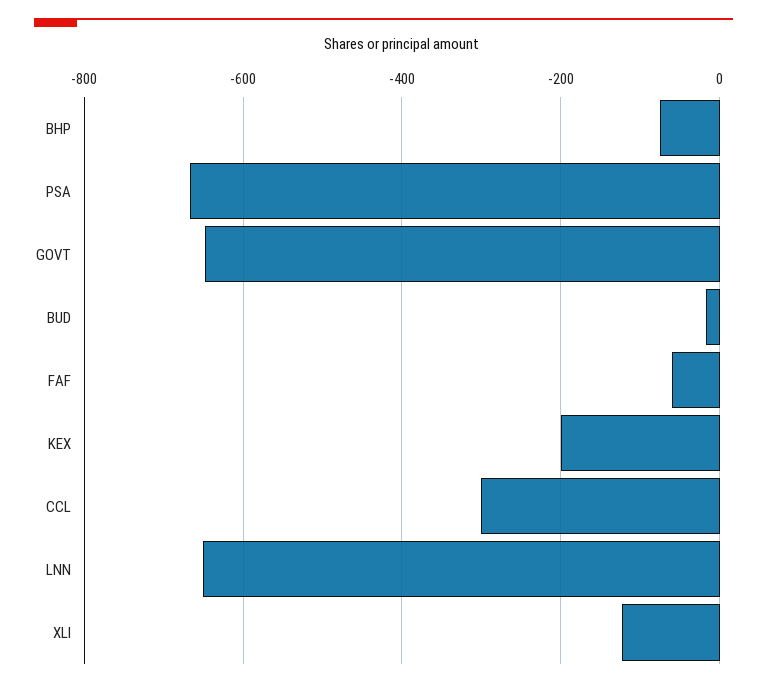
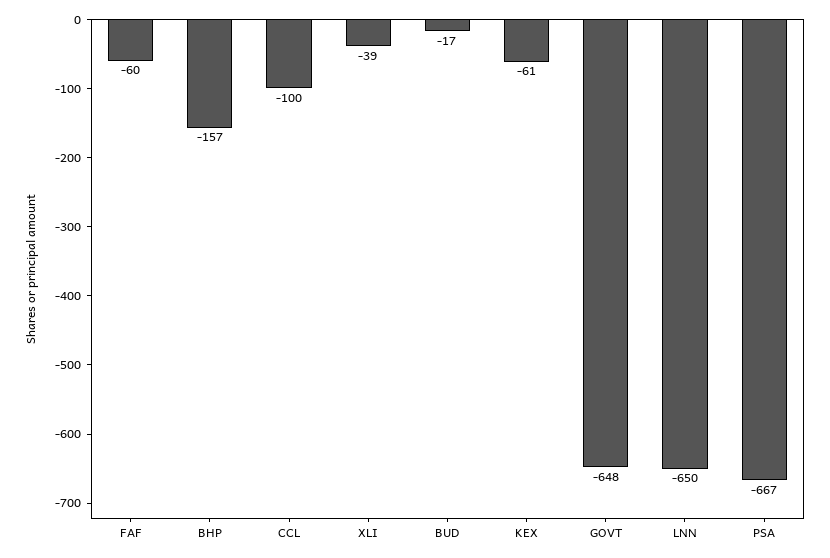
BHP: -80 -> -157
KEX: -200 -> -61
CCL: -300 -> -100
XLI: -120 -> -39

